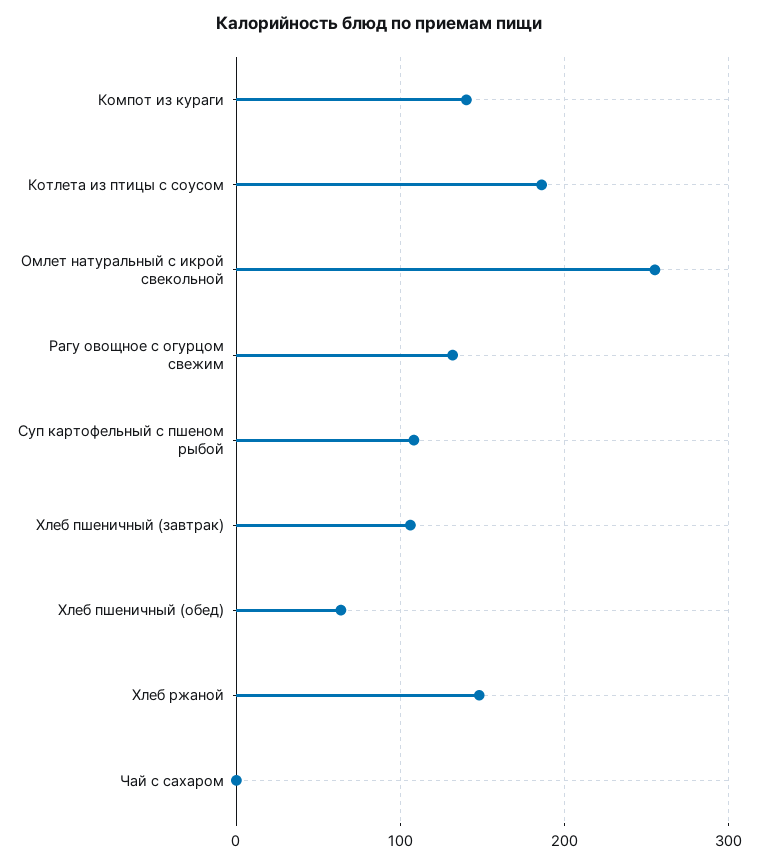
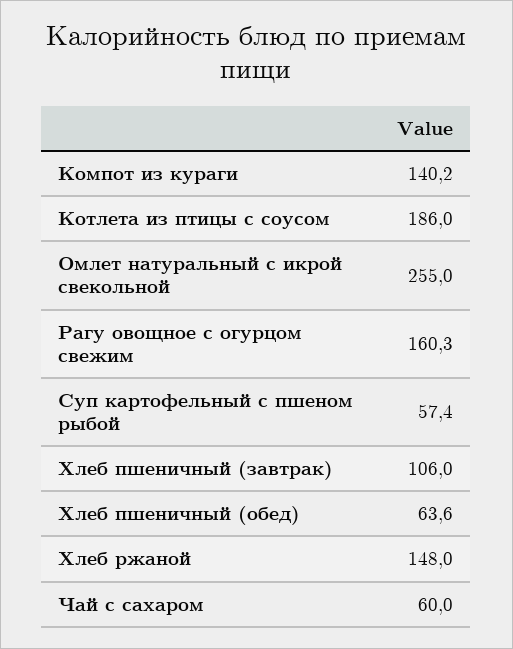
Рагу овощное с огурцом свежим: 130 -> 160.3
Суп картофельный с пшеном рыбой: 110 -> 57.4
Чай с сахаром: 0 -> 60

